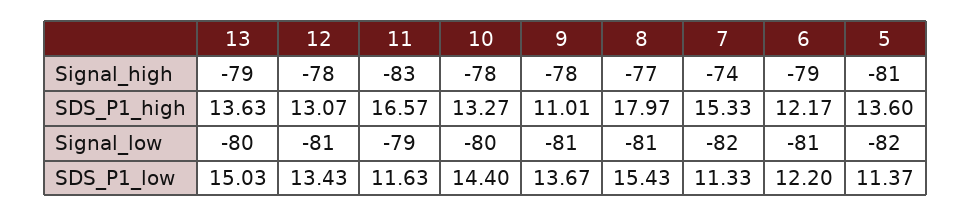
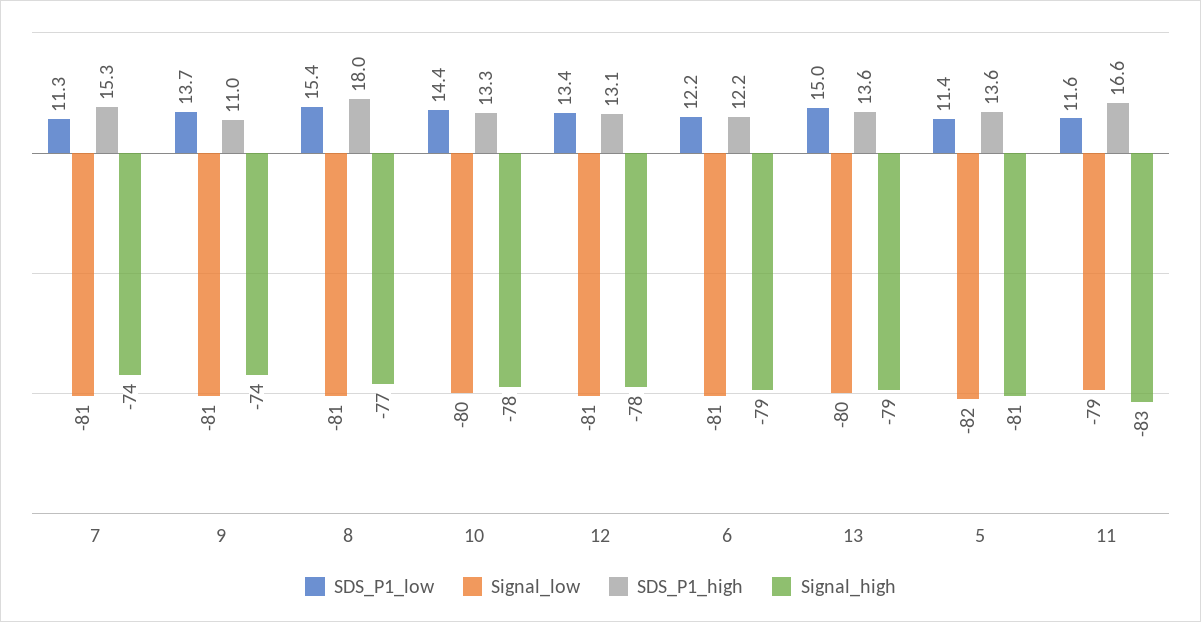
Signal_high, 9: -78 -> -74
Signal_low, 7: -82 -> -81

